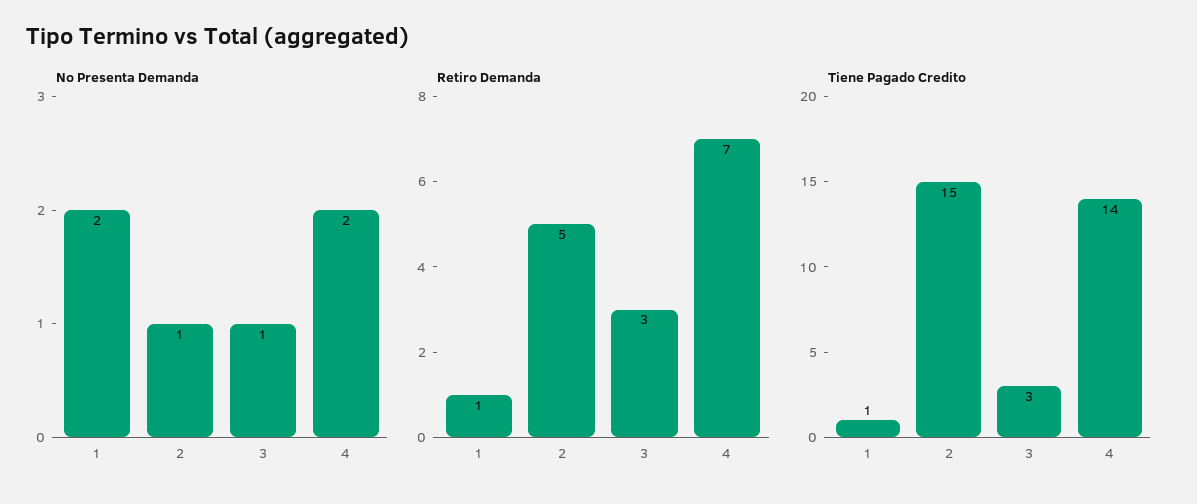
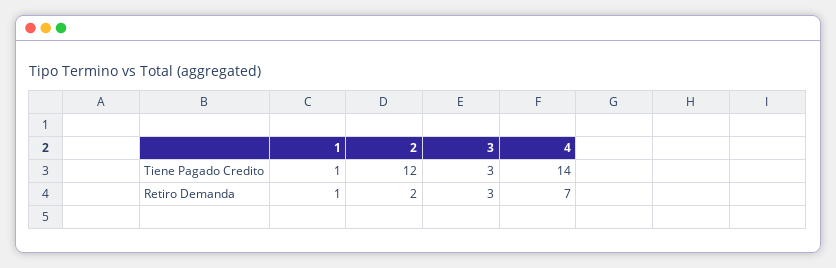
No Presenta Demanda, 1: 2 -> none
No Presenta Demanda, 2: 1 -> none
No Presenta Demanda, 3: 1 -> none
No Presenta Demanda, 4: 2 -> none
Retiro Demanda, 2: 5 -> 2
Tiene Pagado Credito, 2: 15 -> 12

